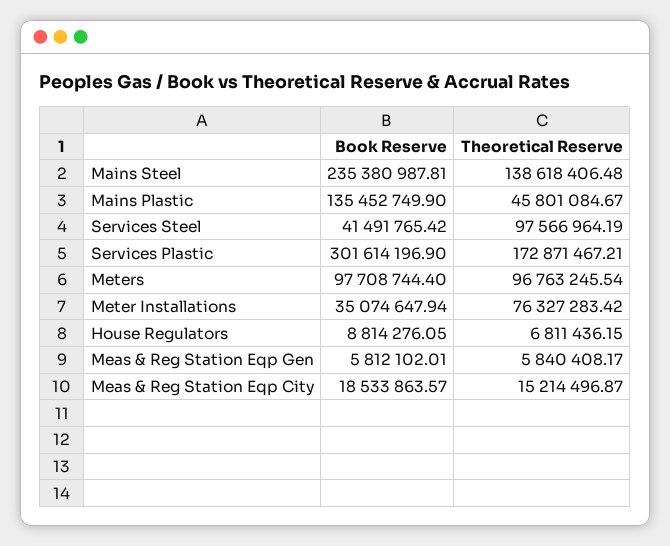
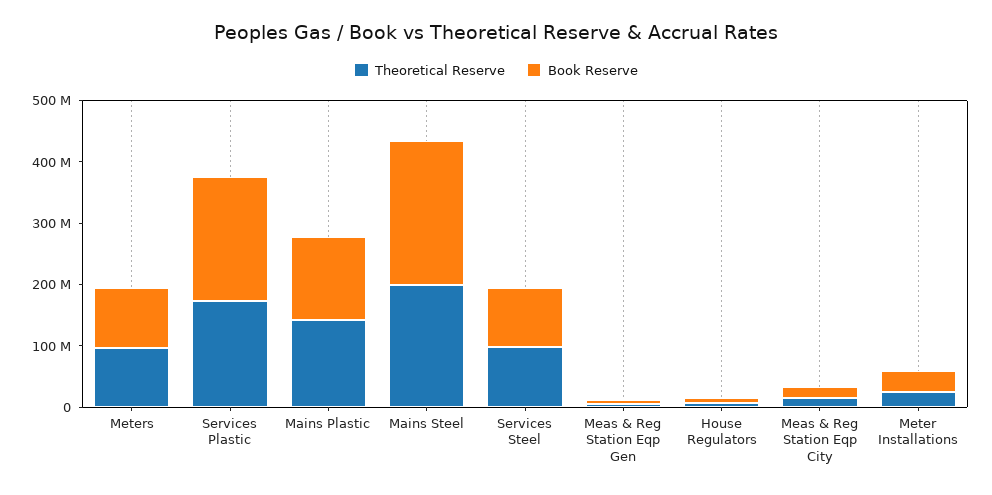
Theoretical Reserve, Mains Steel: 138618406.48 -> 200000000
Theoretical Reserve, Mains Plastic: 45801084.67 -> 140000000
Book Reserve, Services Steel: 41491765.42 -> 100000000
Book Reserve, Services Plastic: 301614196.9 -> 200000000
Theoretical Reserve, Meter Installations: 76327283.42 -> 20000000

